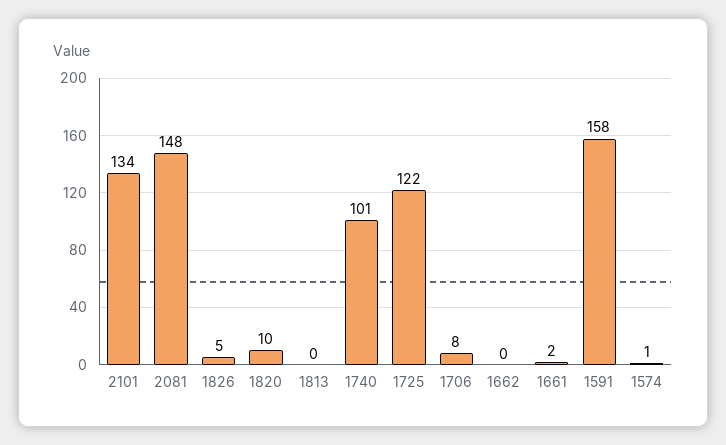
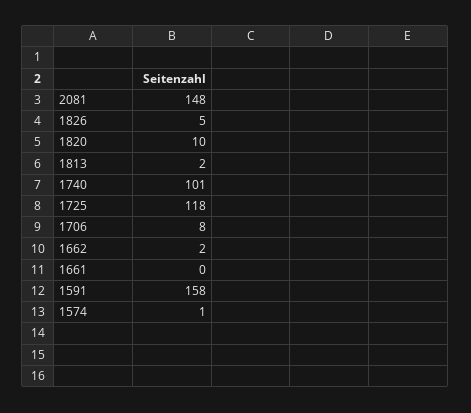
2101: 134 -> none
1813: 0 -> 2
1725: 122 -> 118
1662: 0 -> 2
1661: 2 -> 0

